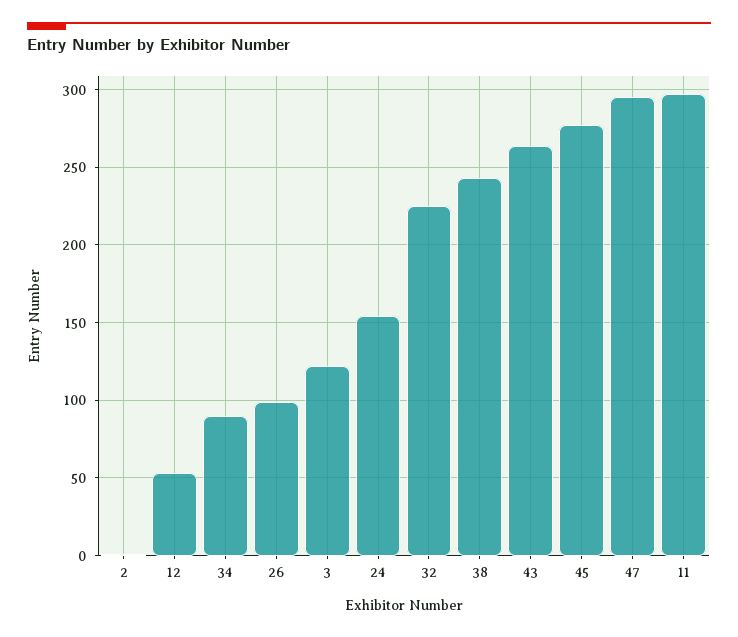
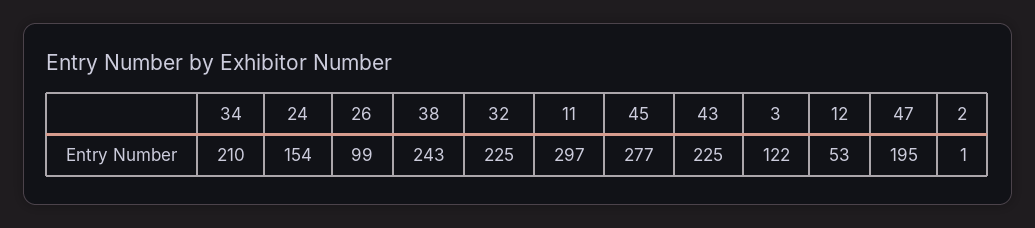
34: 90 -> 210
43: 265 -> 225
47: 295 -> 195

